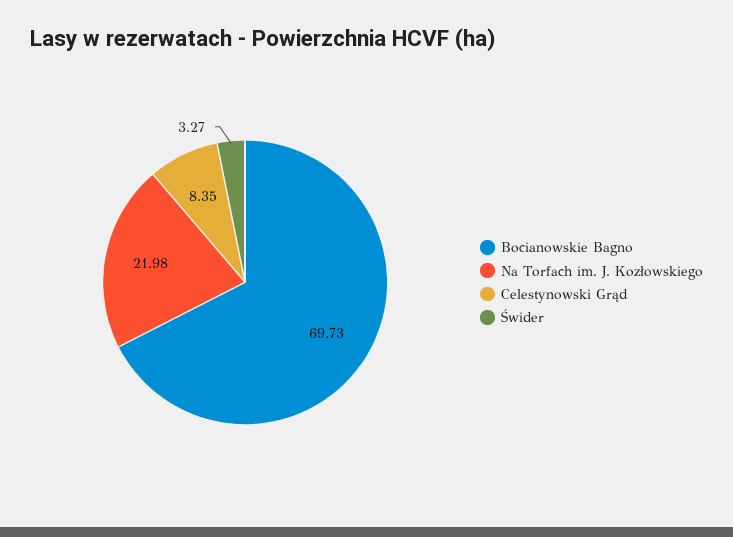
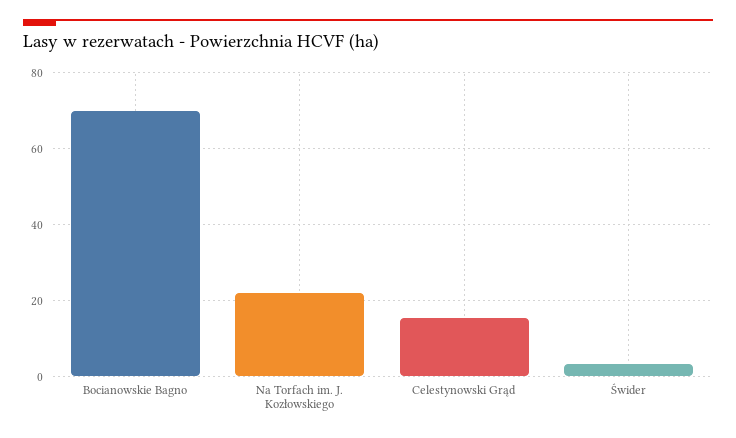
Celestynowski Grąd: 8.35 -> 16

